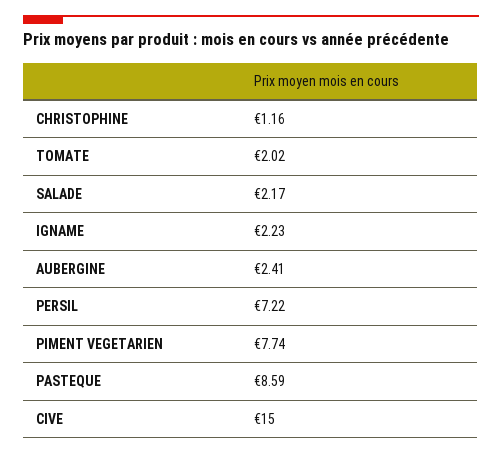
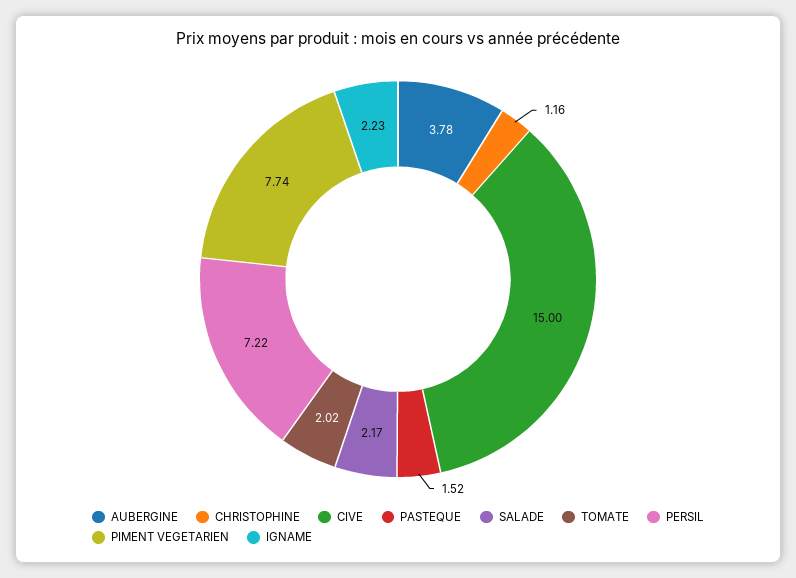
AUBERGINE: 2.41 -> 3.78
PASTEQUE: 8.59 -> 1.52

